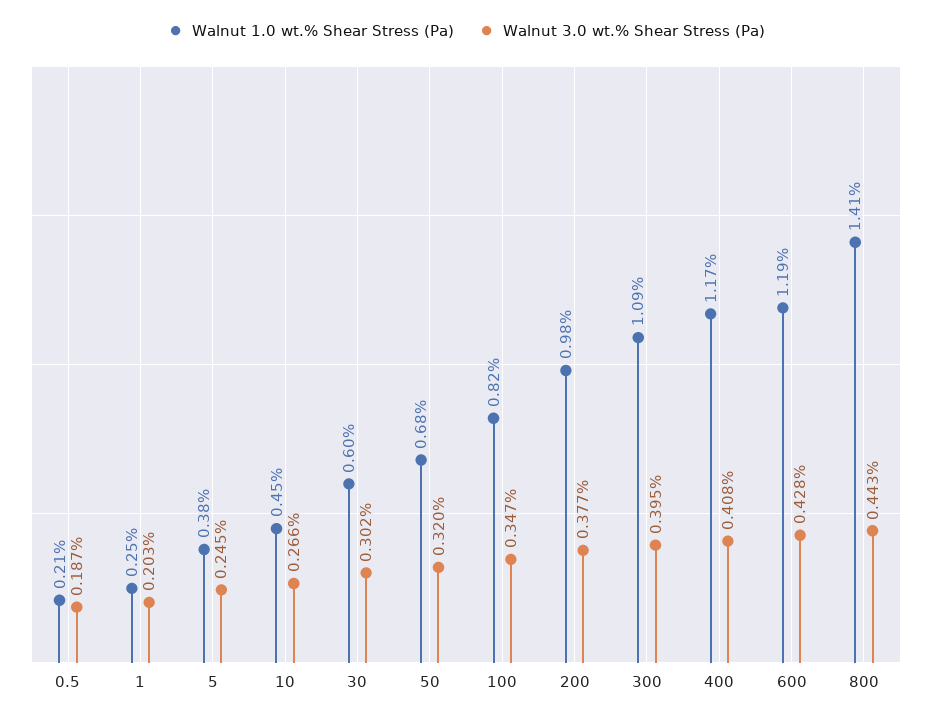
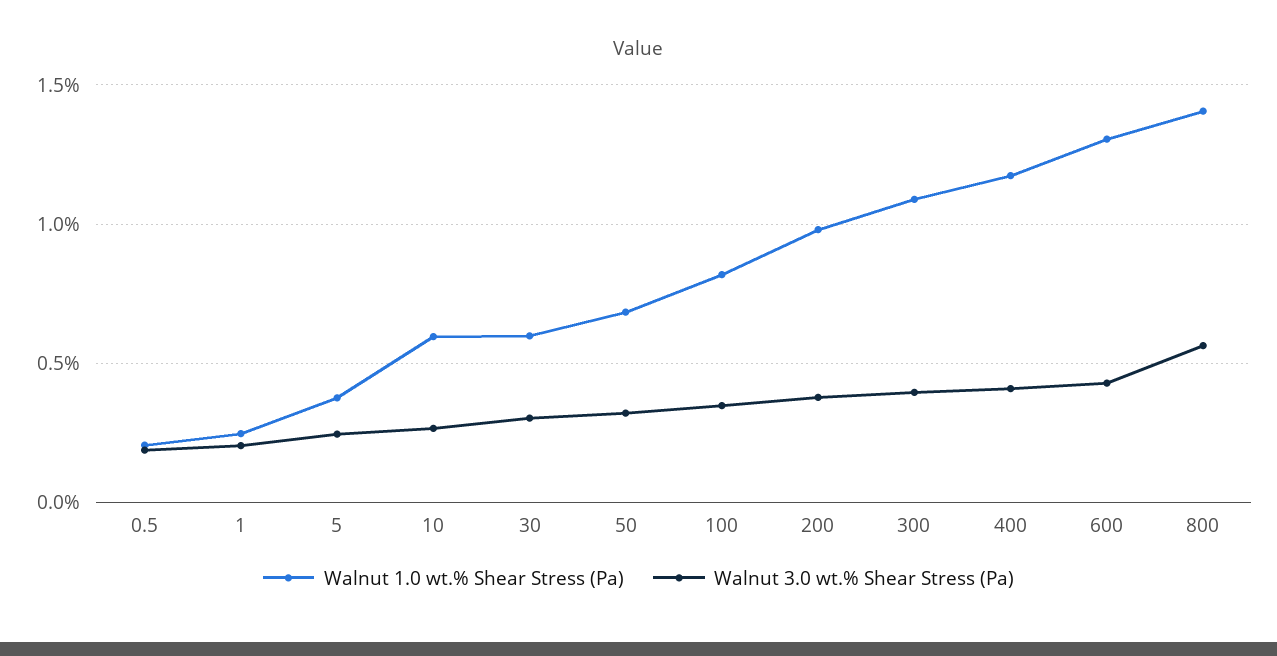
Walnut 1.0 wt.% Shear Stress (Pa), 10: 0.45 -> 0.6
Walnut 1.0 wt.% Shear Stress (Pa), 600: 1.19 -> 1.3
Walnut 3.0 wt.% Shear Stress (Pa), 800: 0.443 -> 0.55

